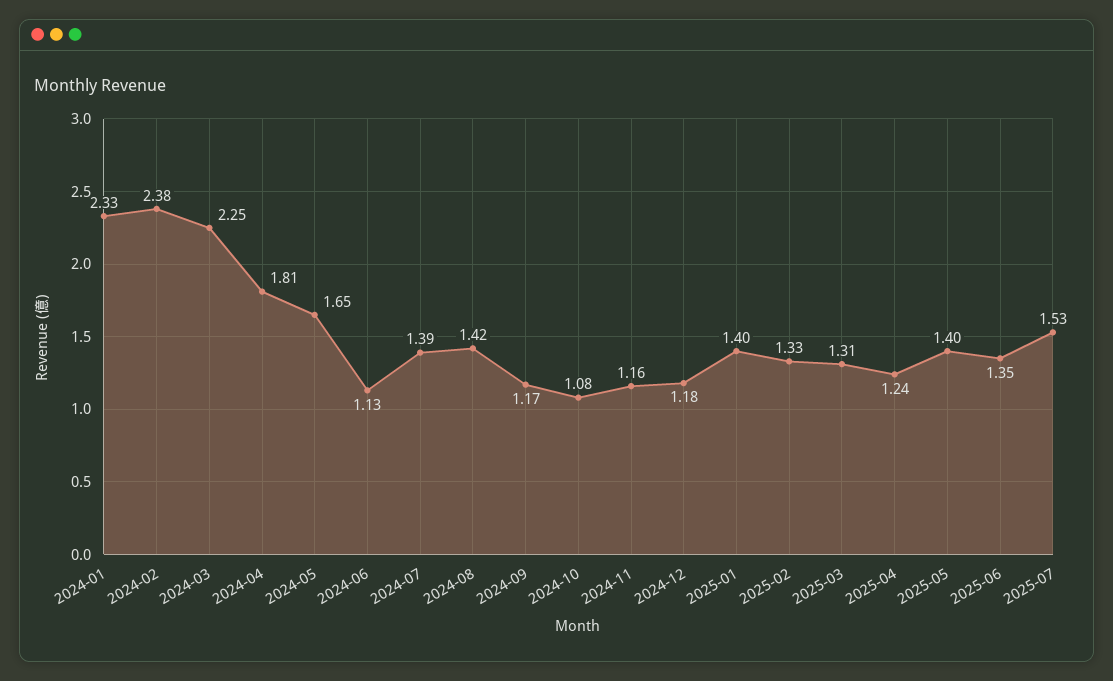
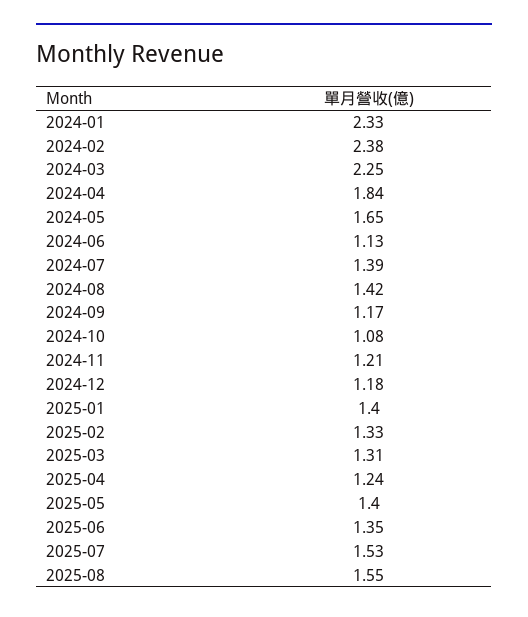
2024-04: 1.81 -> 1.84
2024-11: 1.16 -> 1.21
2025-08: none -> 1.55

